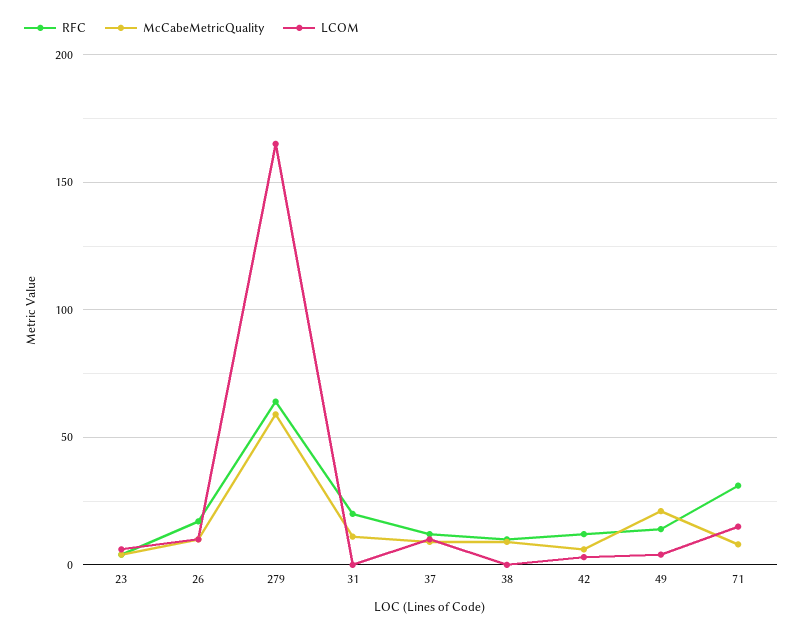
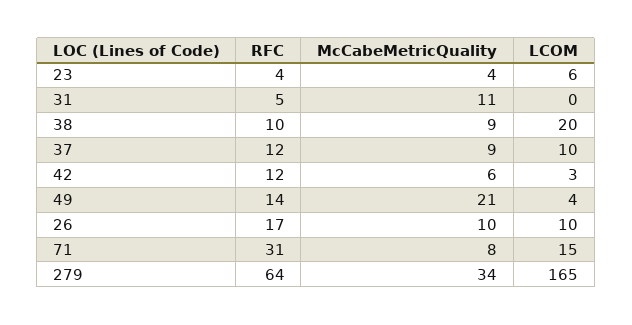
McCabeMetricQuality, 279: 60 -> 34
RFC, 31: 20 -> 5
LCOM, 38: 0 -> 20

